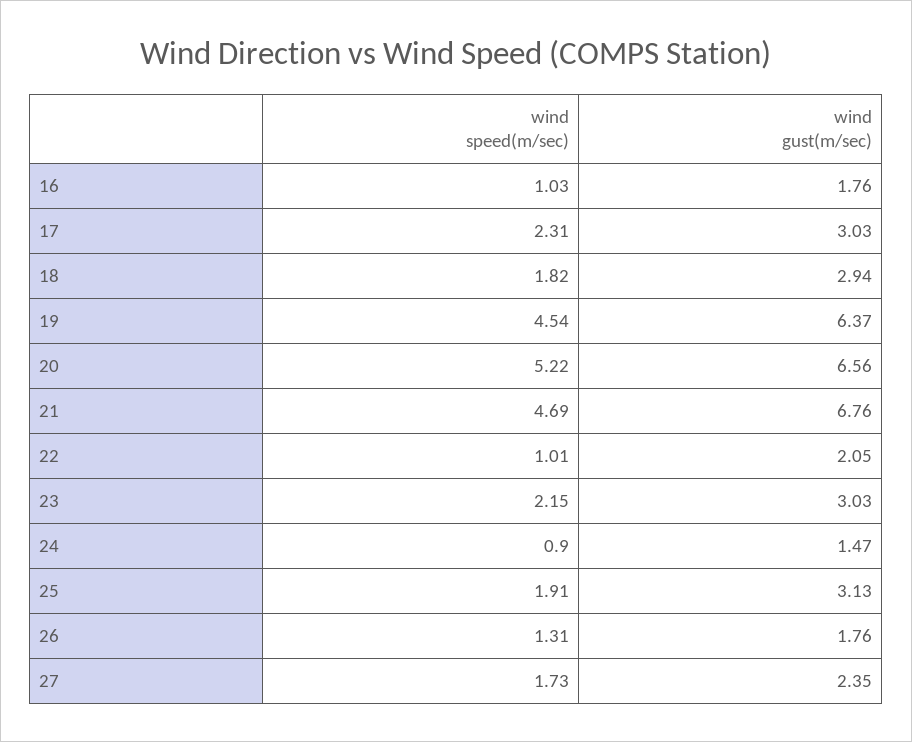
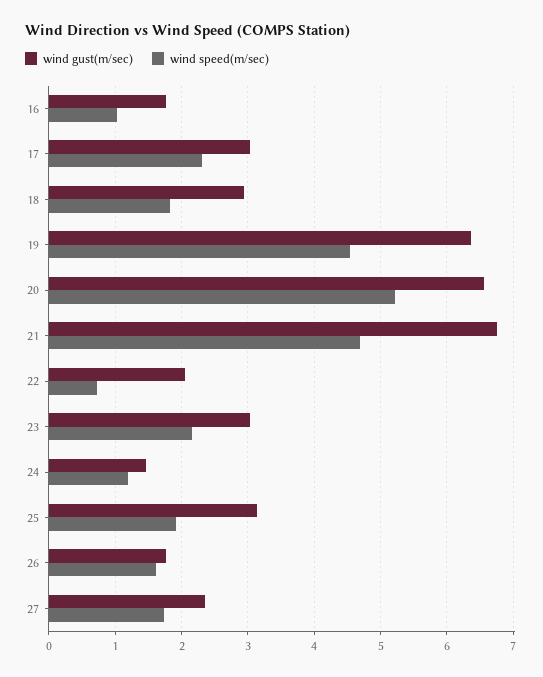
wind speed(m/sec), 22: 1.01 -> 0.7
wind speed(m/sec), 24: 0.9 -> 1.2
wind speed(m/sec), 26: 1.31 -> 1.6

